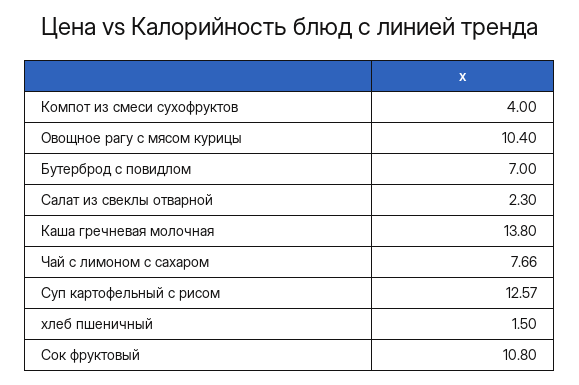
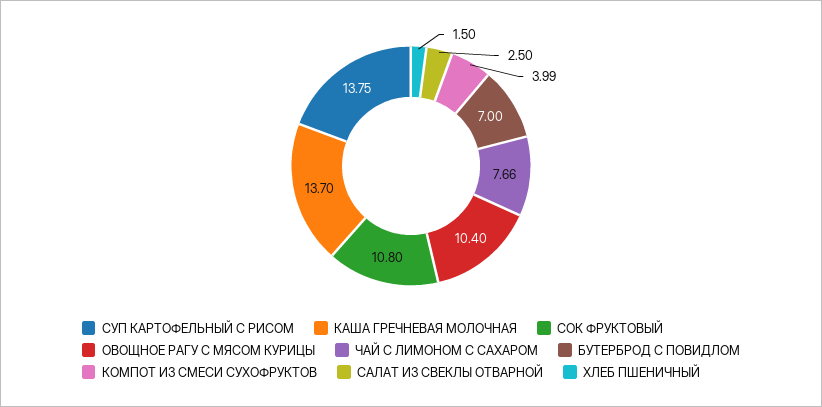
Компот из смеси сухофруктов: 4 -> 3.99
Салат из свеклы отварной: 2.3 -> 2.5
Каша гречневая молочная: 13.8 -> 13.7
Суп картофельный с рисом: 12.57 -> 13.75

